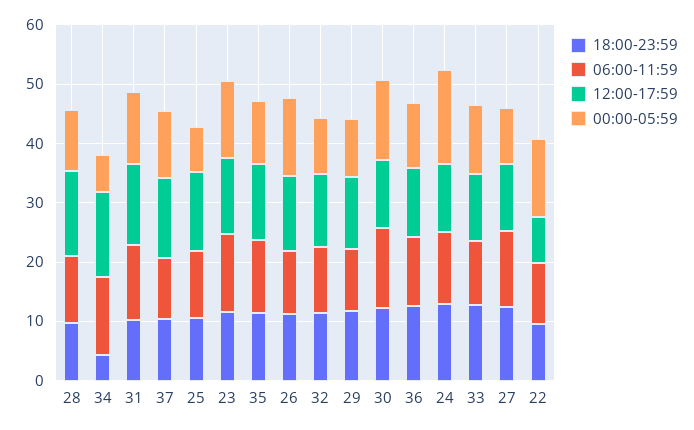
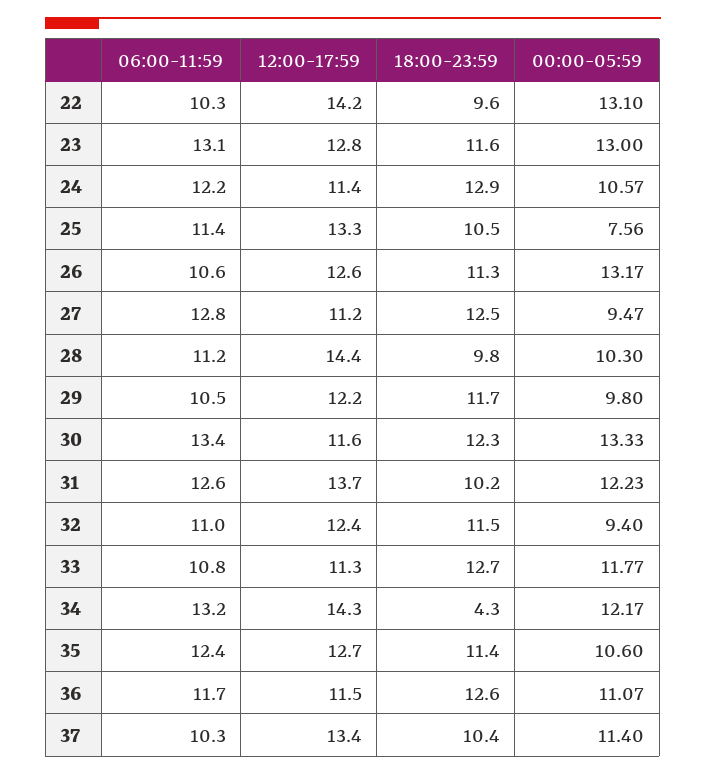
00:00-05:59, 34: 6 -> 12.17
00:00-05:59, 24: 16 -> 10.57
12:00-17:59, 22: 8 -> 14.2

